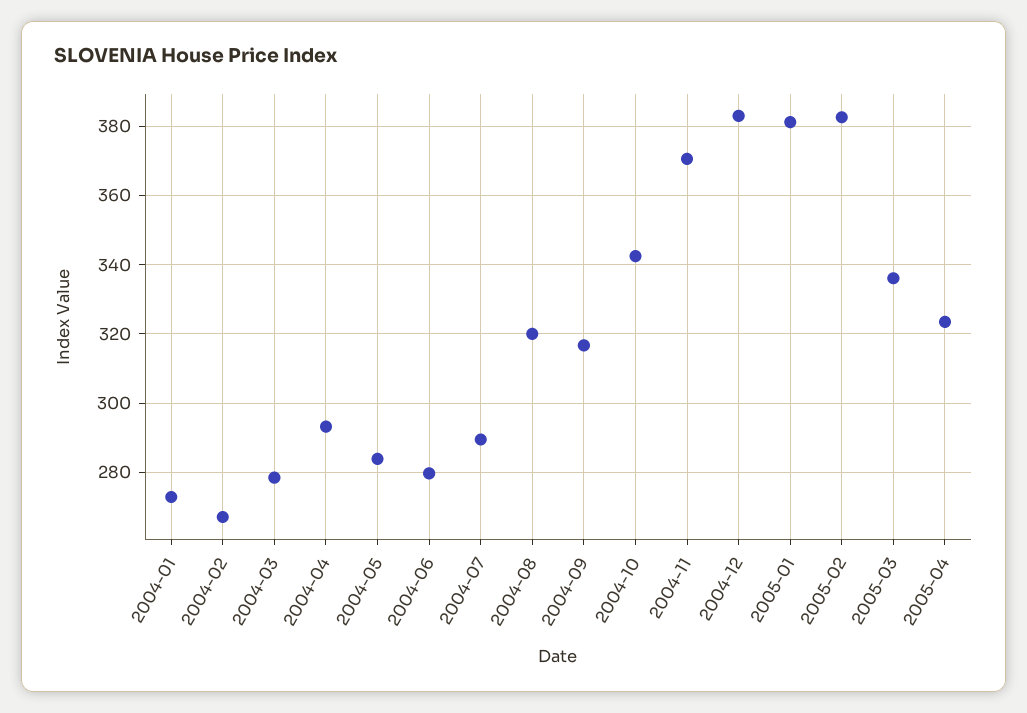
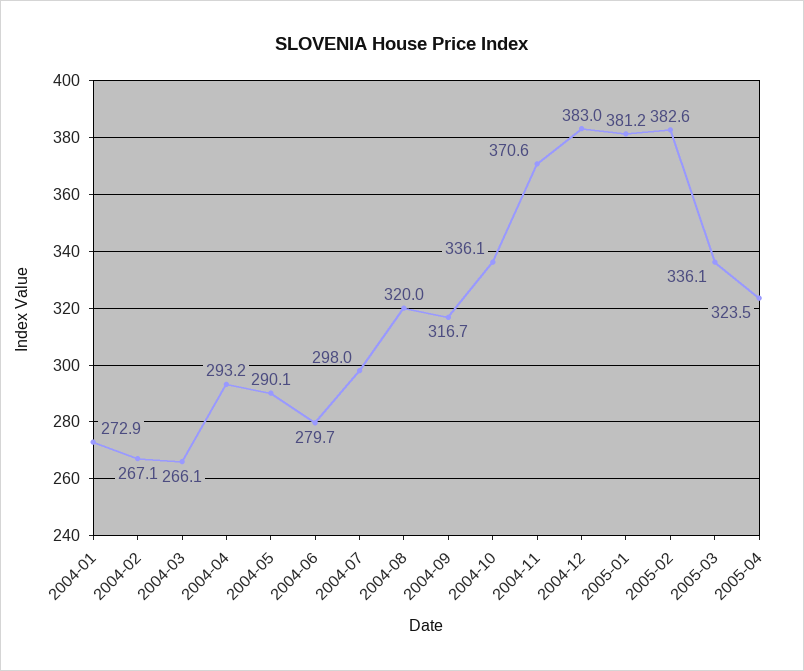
2004-03: 278 -> 266.1
2004-05: 284 -> 290.1
2004-07: 290 -> 298
2004-10: 342 -> 336.1

